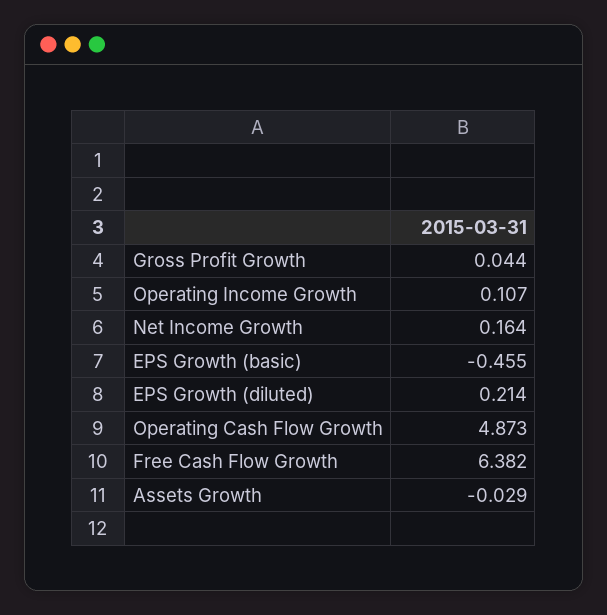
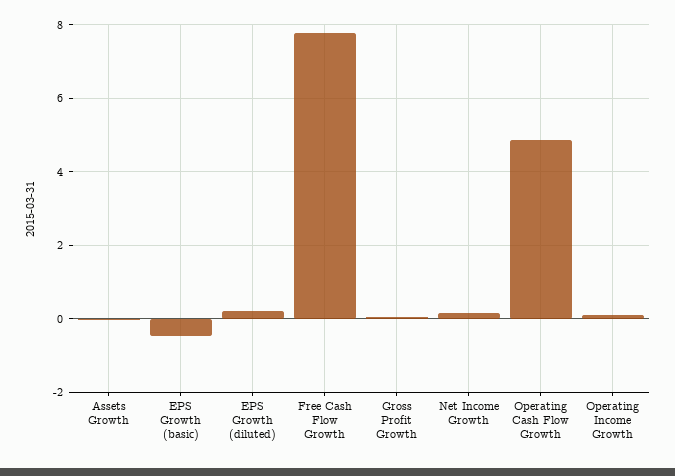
Free Cash Flow Growth: 6.382 -> 7.8

